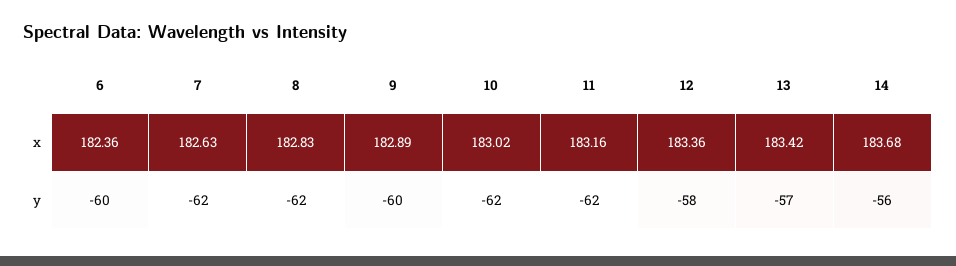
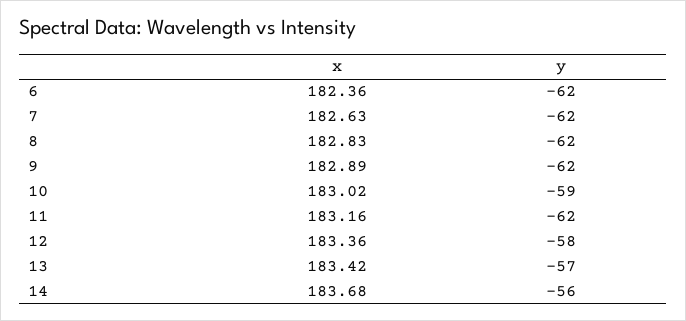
6, y: -60 -> -62
9, y: -60 -> -62
10, y: -62 -> -59

